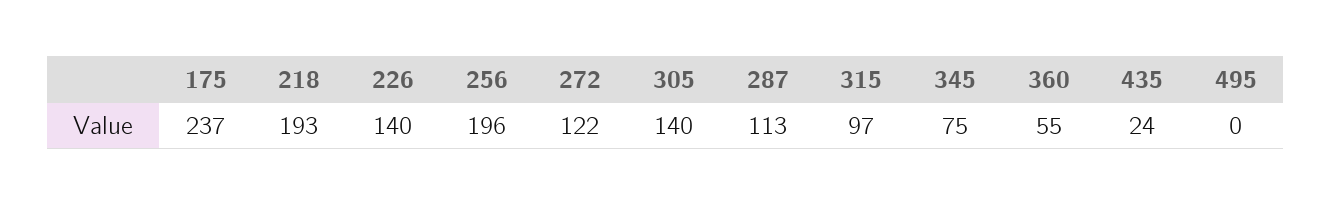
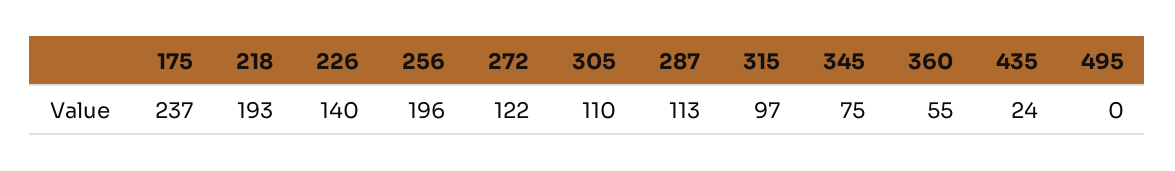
305: 140 -> 110

